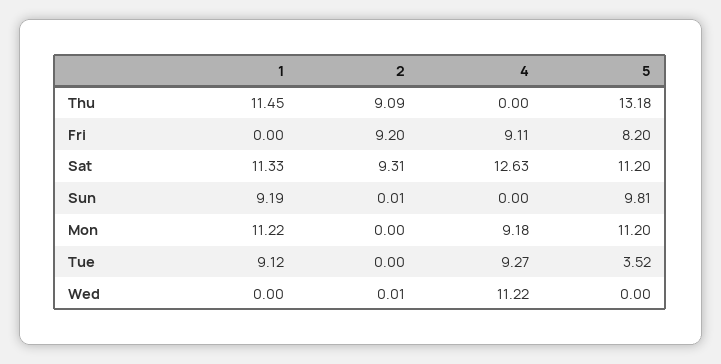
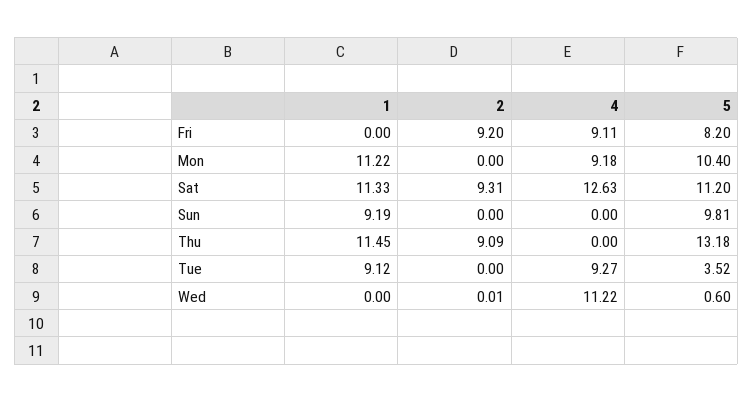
2, Sun: 0.01 -> 0
5, Mon: 11.2 -> 10.4
5, Wed: 0 -> 0.6

